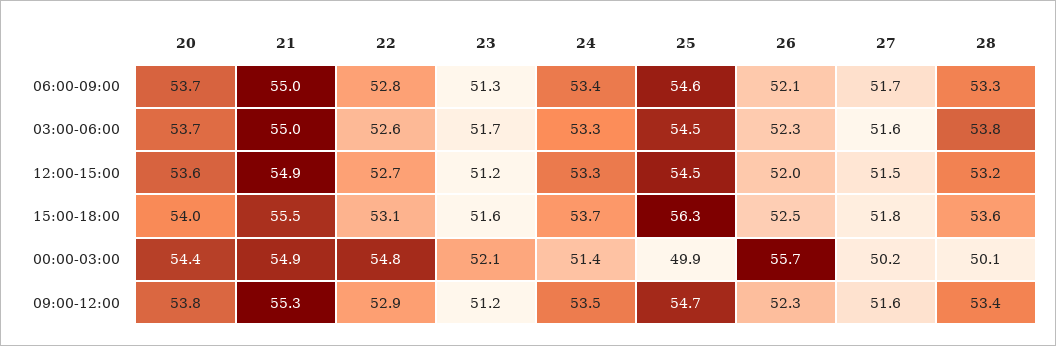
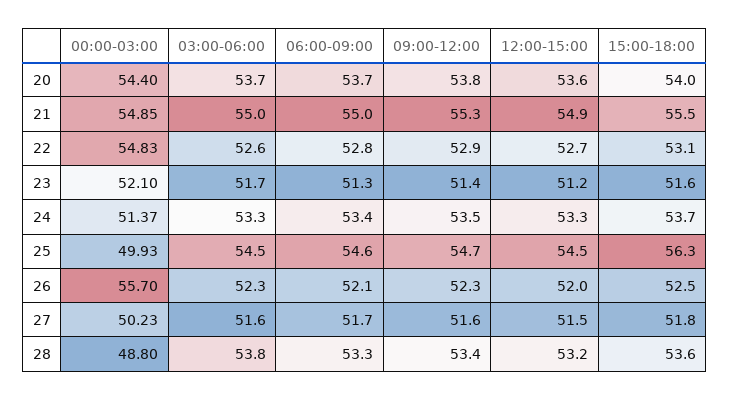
28, 00:00-03:00: 50.1 -> 48.8
23, 09:00-12:00: 51.2 -> 51.4

